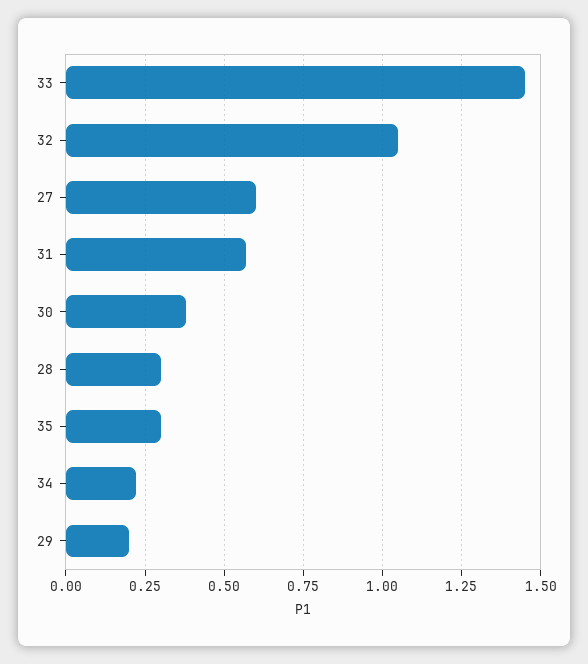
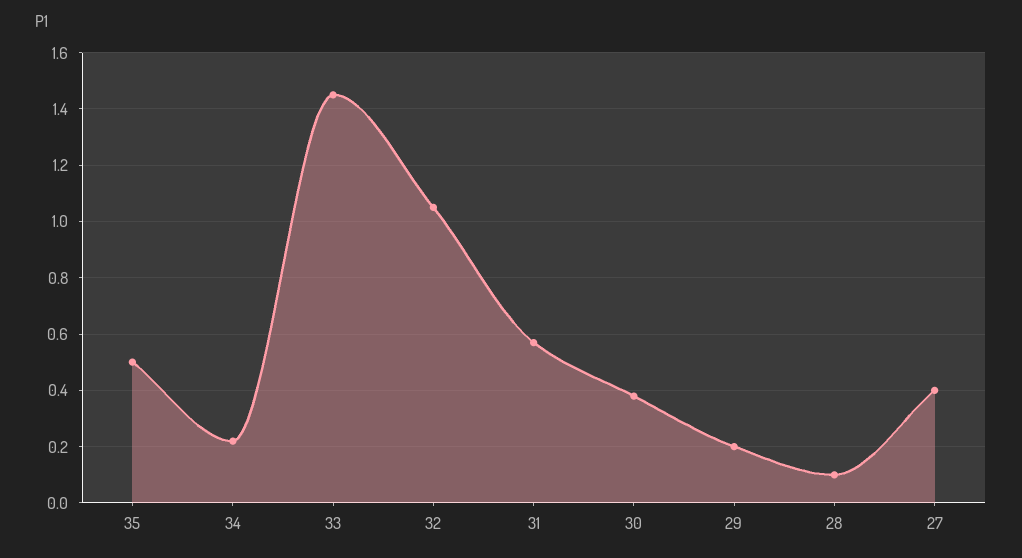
27: 0.6 -> 0.4
28: 0.3 -> 0.1
35: 0.3 -> 0.5

